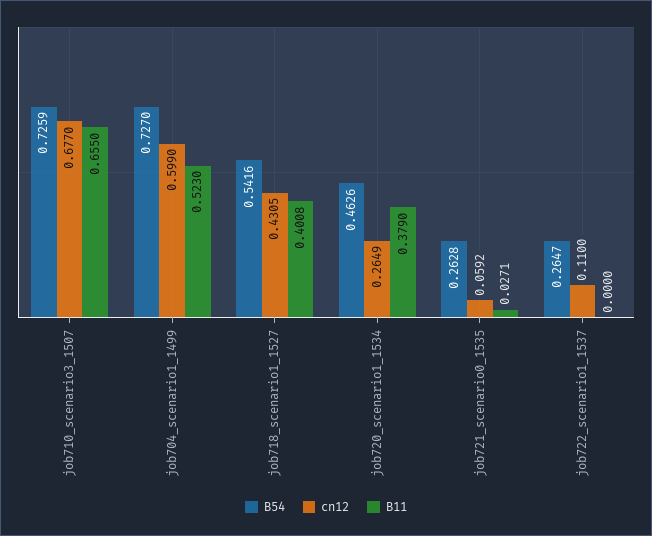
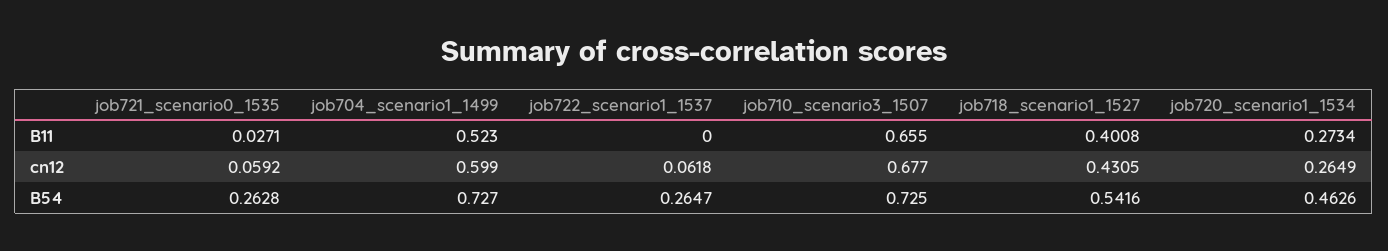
B54, job710_scenario3_1507: 0.7259 -> 0.725
B11, job720_scenario1_1534: 0.379 -> 0.2734
cn12, job722_scenario1_1537: 0.11 -> 0.0618

